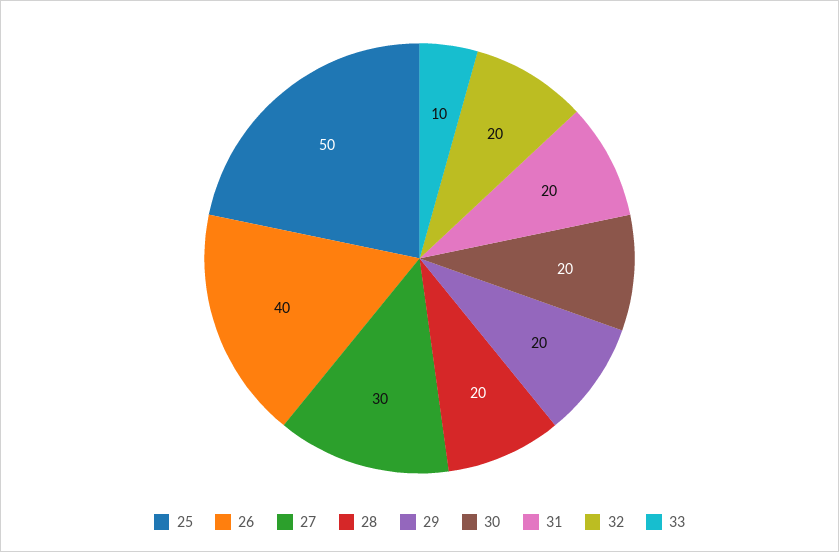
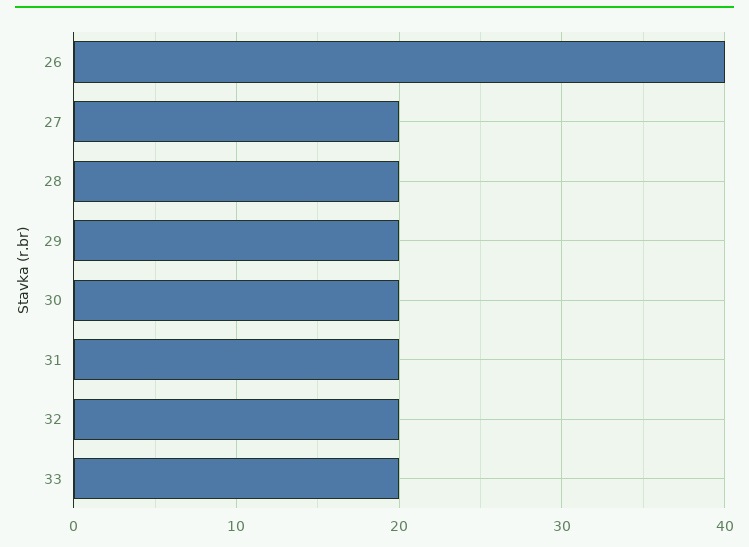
25: 50 -> none
27: 30 -> 20
33: 10 -> 20

